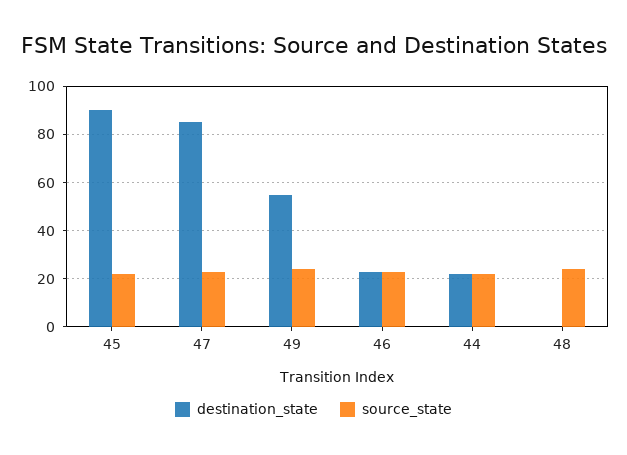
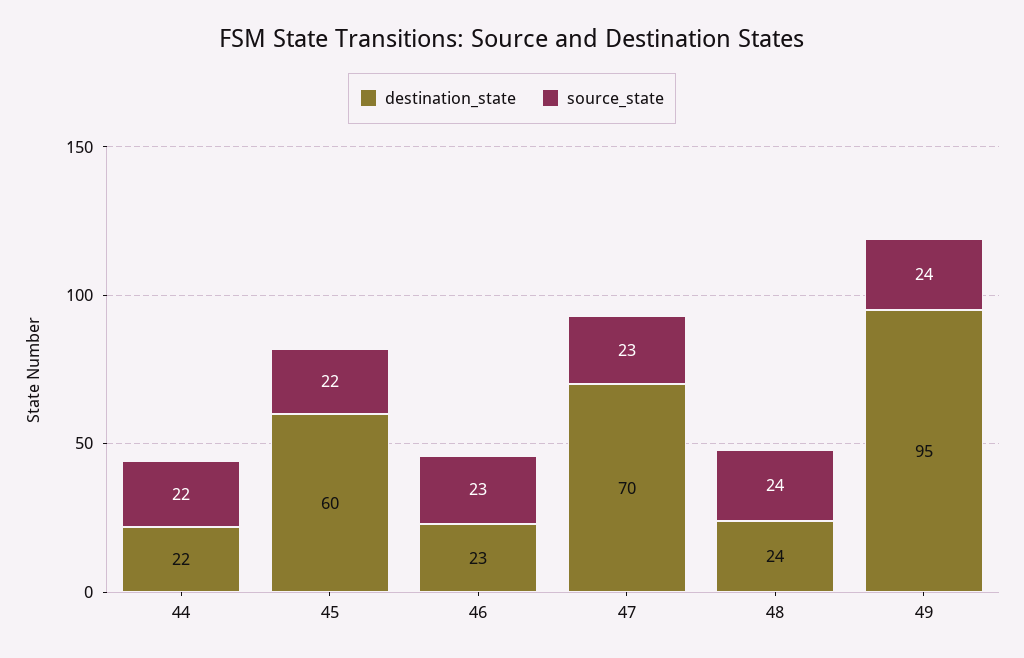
destination_state, 45: 90 -> 60
destination_state, 47: 85 -> 70
destination_state, 49: 55 -> 95
destination_state, 48: 0 -> 24

